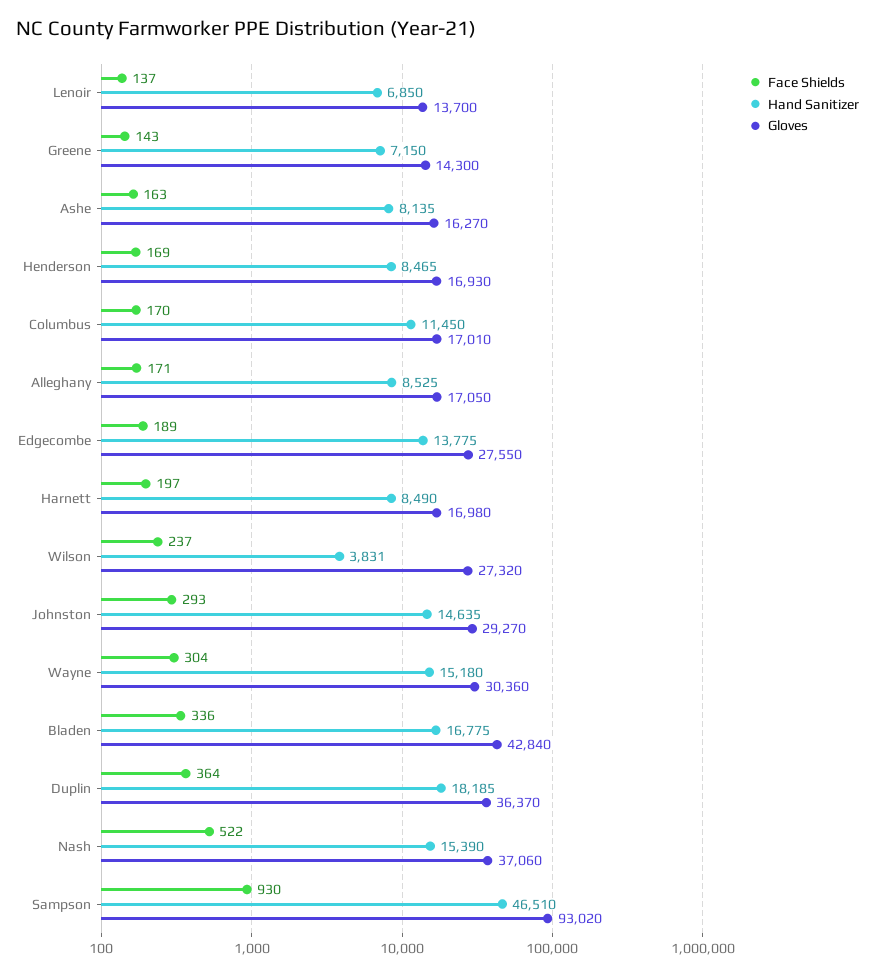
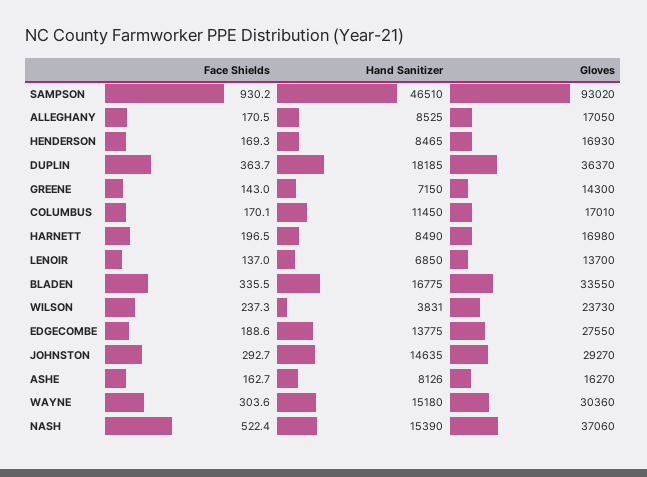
Hand Sanitizer, Ashe: 8135 -> 8126
Gloves, Wilson: 27320 -> 23730
Gloves, Bladen: 42840 -> 33550

